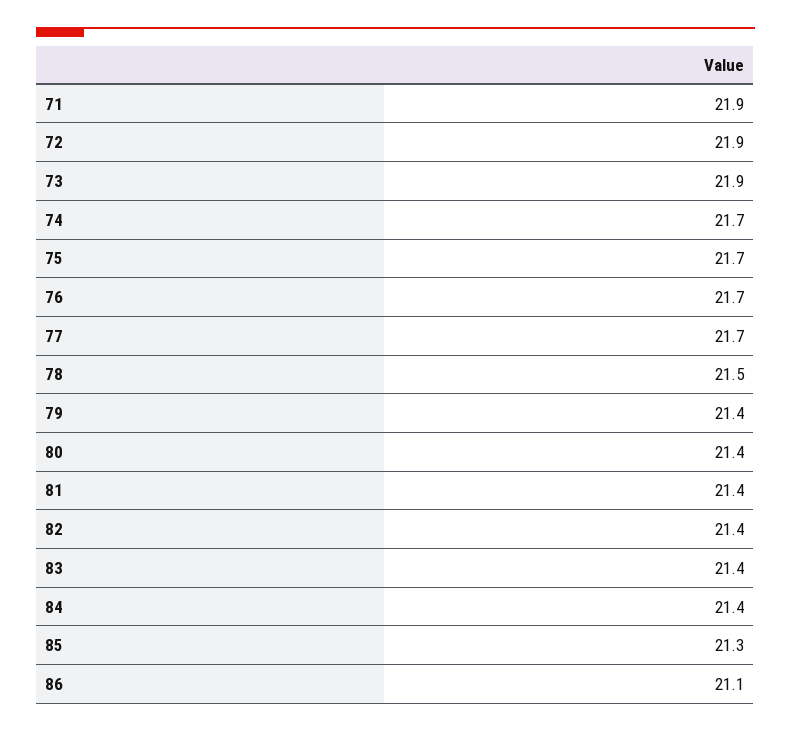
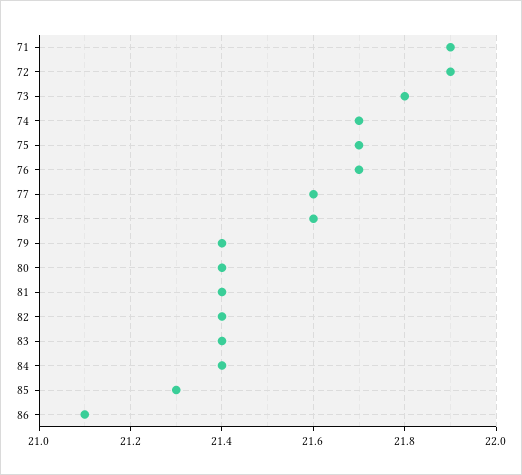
73: 21.9 -> 21.8
77: 21.7 -> 21.6
78: 21.5 -> 21.6

